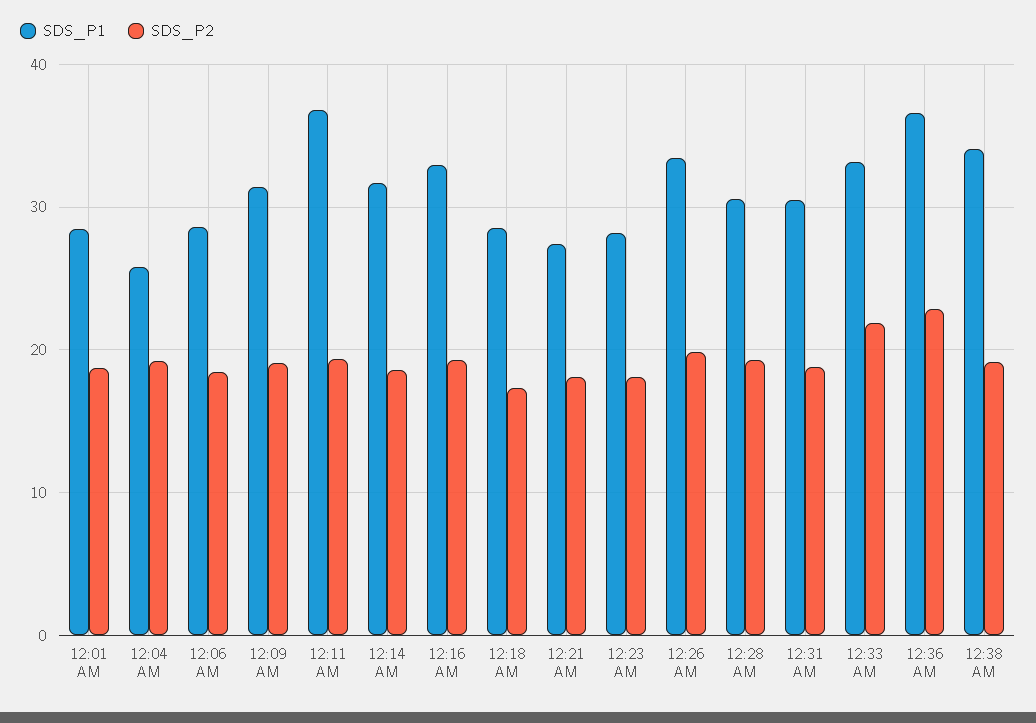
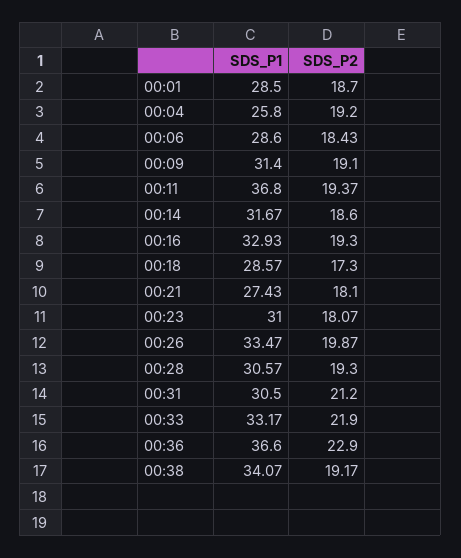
SDS_P1, 12:23 AM: 28 -> 31
SDS_P2, 12:31 AM: 19 -> 21.2

